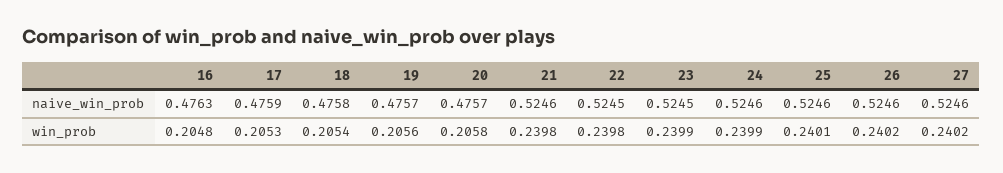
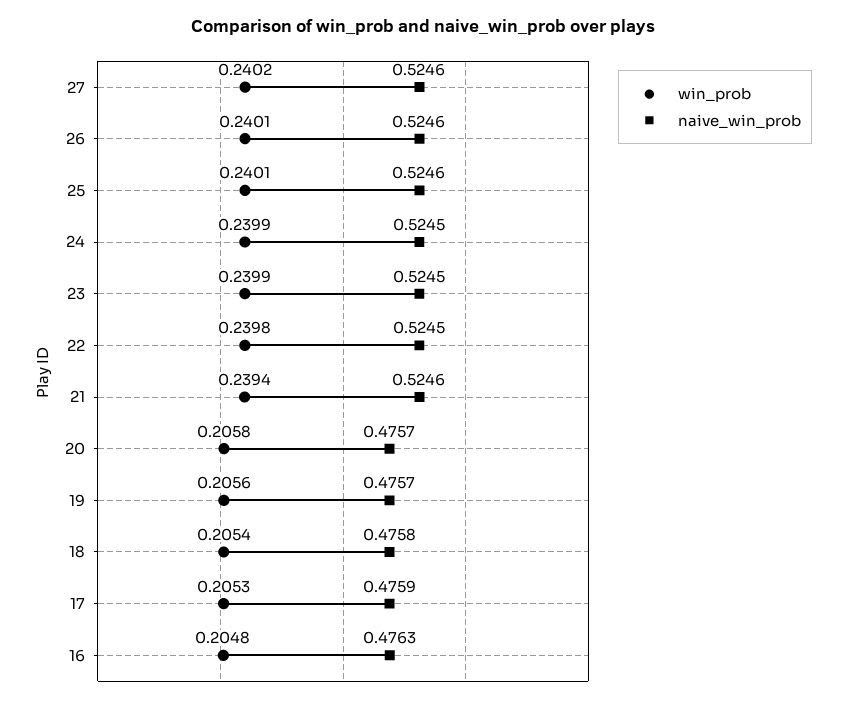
naive_win_prob, 24: 0.5246 -> 0.5245
win_prob, 21: 0.2398 -> 0.2394
win_prob, 26: 0.2402 -> 0.2401

